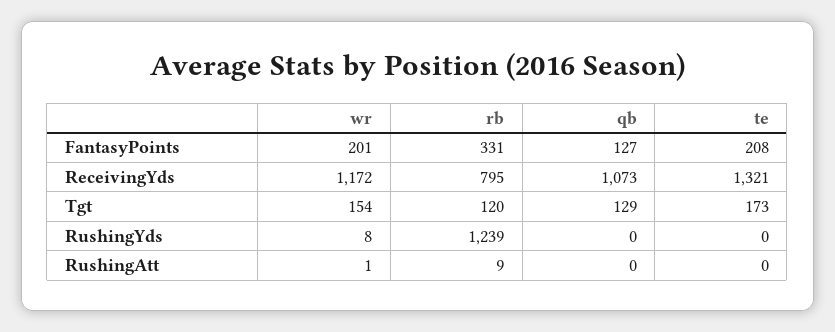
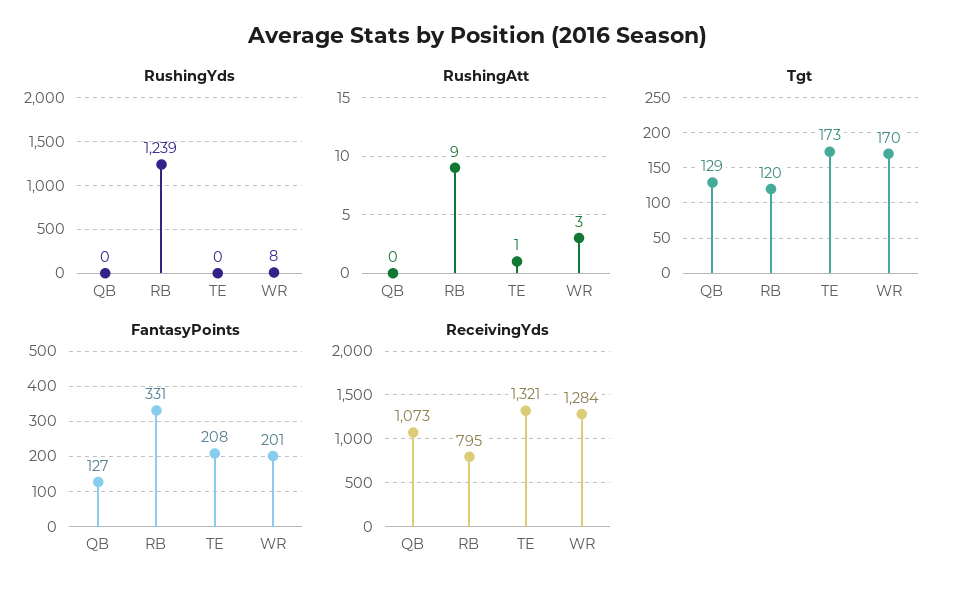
ReceivingYds, wr: 1172 -> 1284
Tgt, wr: 154 -> 170
RushingAtt, wr: 1 -> 3
RushingAtt, te: 0 -> 1

